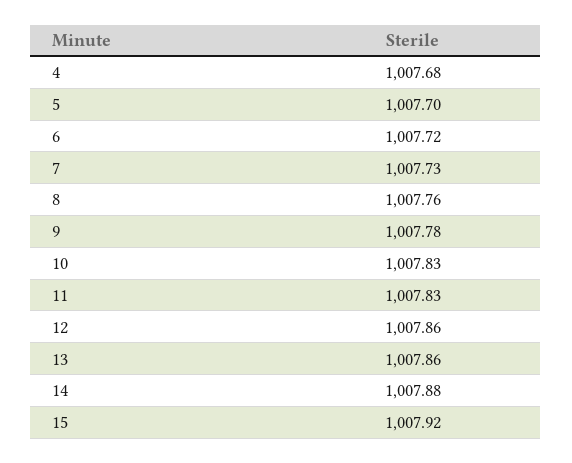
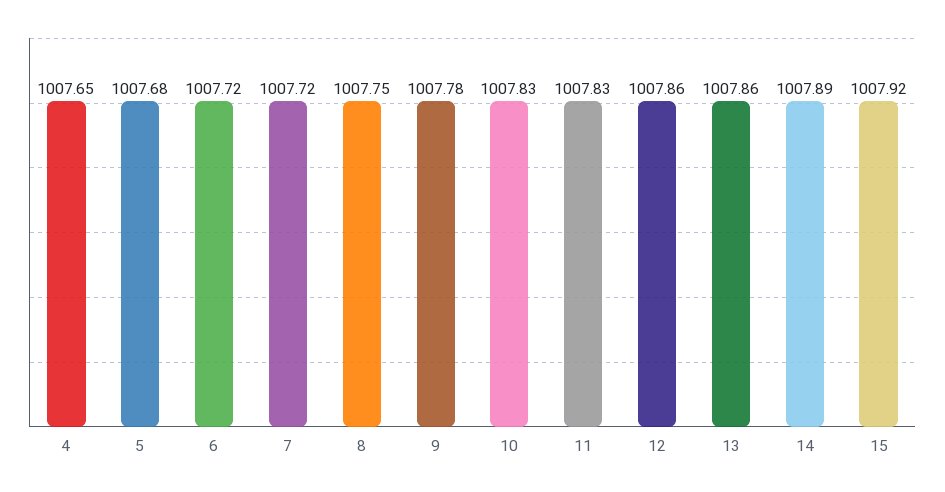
4: 1007.68 -> 1007.65
5: 1007.7 -> 1007.68
7: 1007.73 -> 1007.72
8: 1007.76 -> 1007.75
14: 1007.88 -> 1007.89

